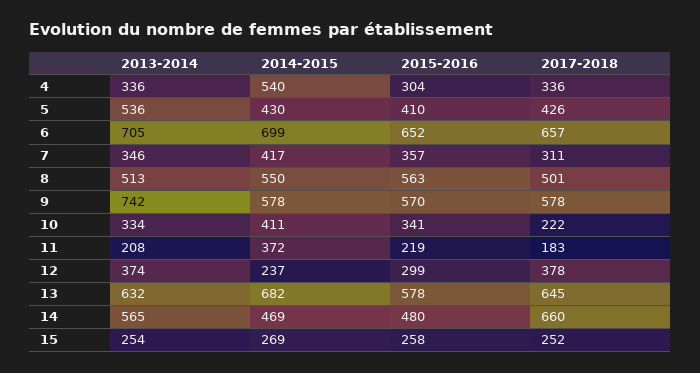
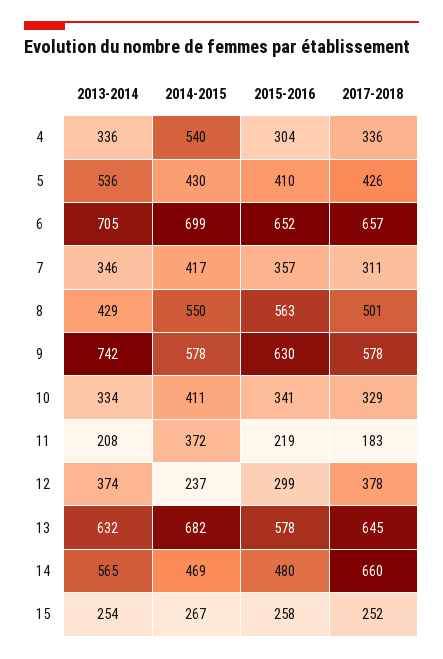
2013-2014, 8: 513 -> 429
2015-2016, 9: 570 -> 630
2017-2018, 10: 222 -> 329
2014-2015, 15: 269 -> 267

